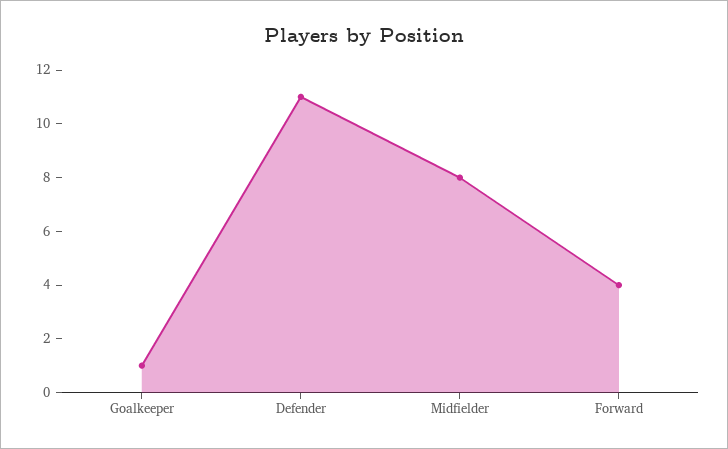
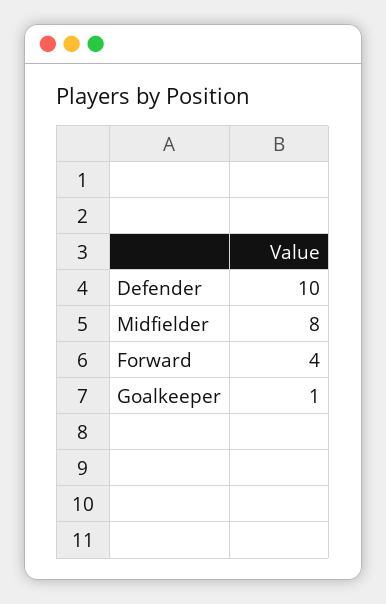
Defender: 11 -> 10

